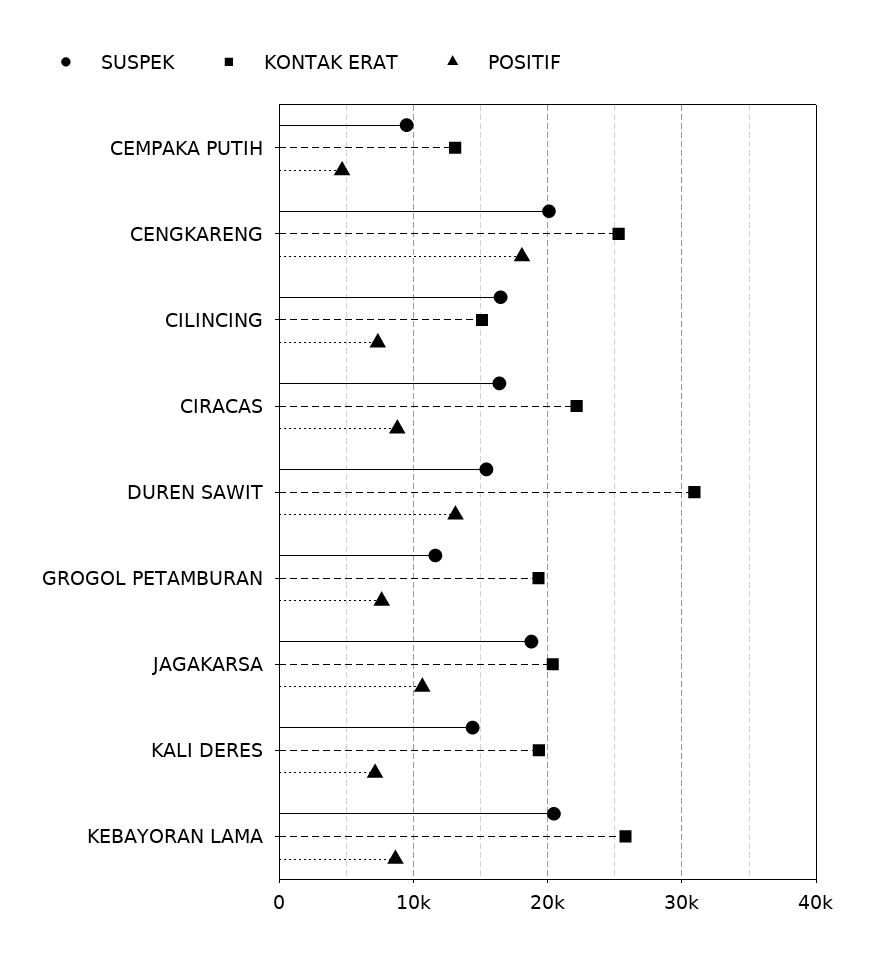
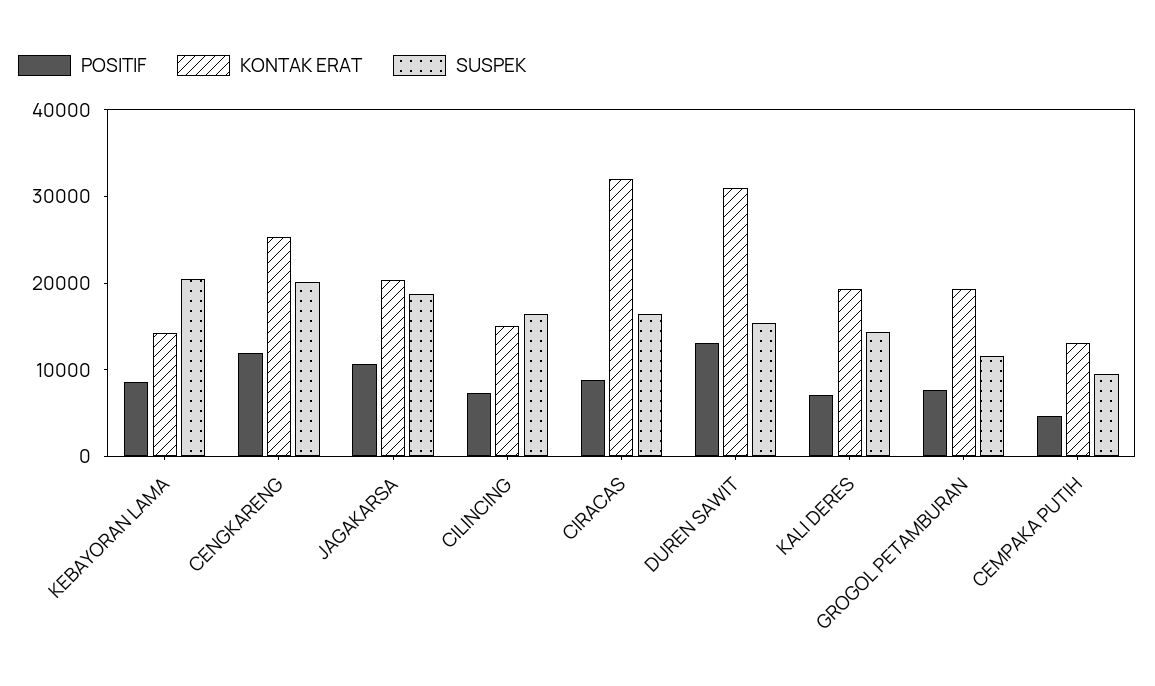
POSITIF, CENGKARENG: 18000 -> 12000
KONTAK ERAT, CIRACAS: 22000 -> 32000
KONTAK ERAT, KEBAYORAN LAMA: 26000 -> 14000

